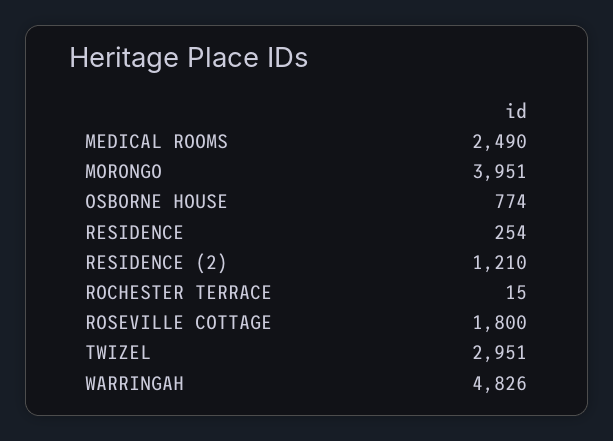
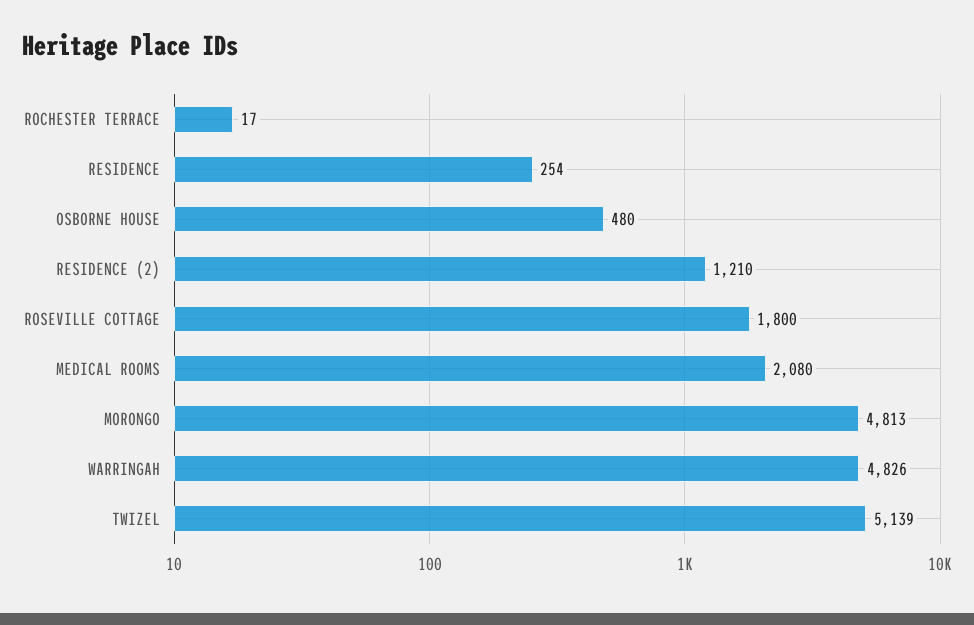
MEDICAL ROOMS: 2490 -> 2080
MORONGO: 3951 -> 4813
OSBORNE HOUSE: 774 -> 480
ROCHESTER TERRACE: 15 -> 17
TWIZEL: 2951 -> 5139

